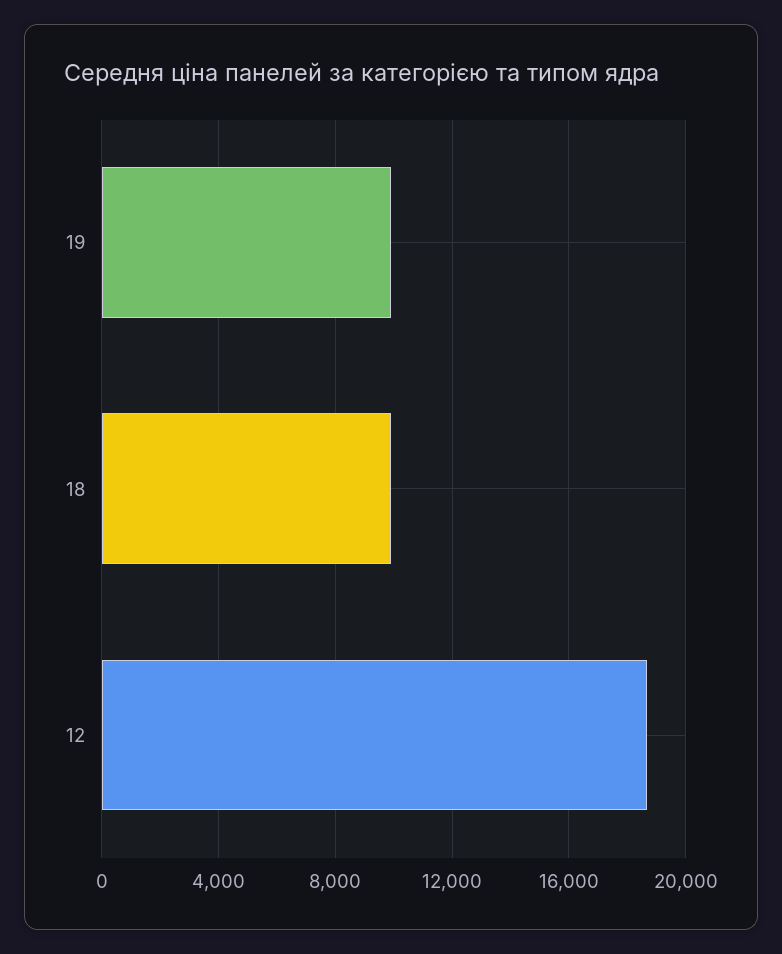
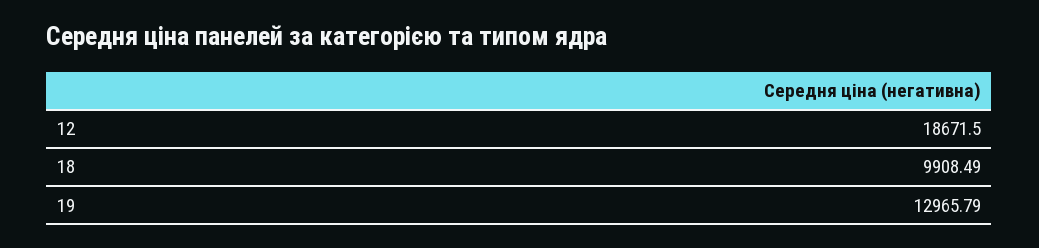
19: 10000 -> 12965.79

